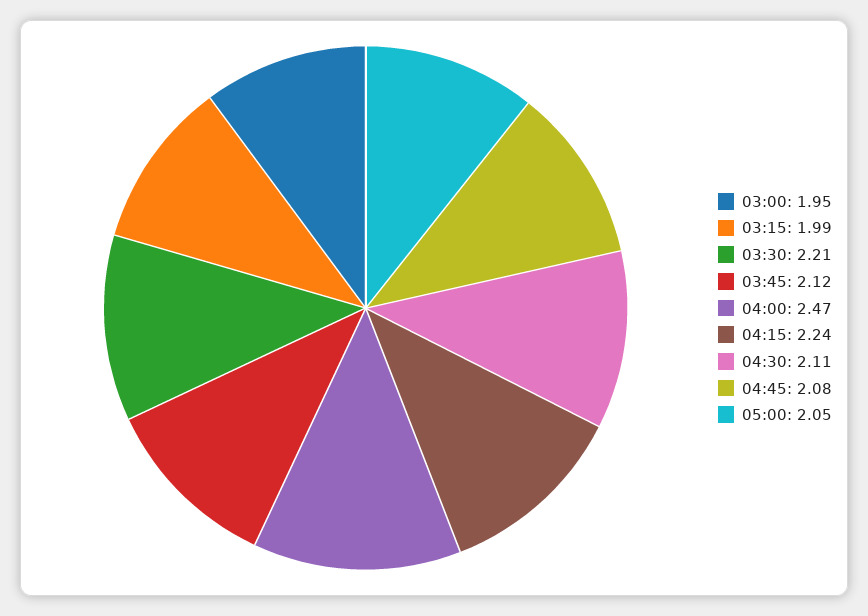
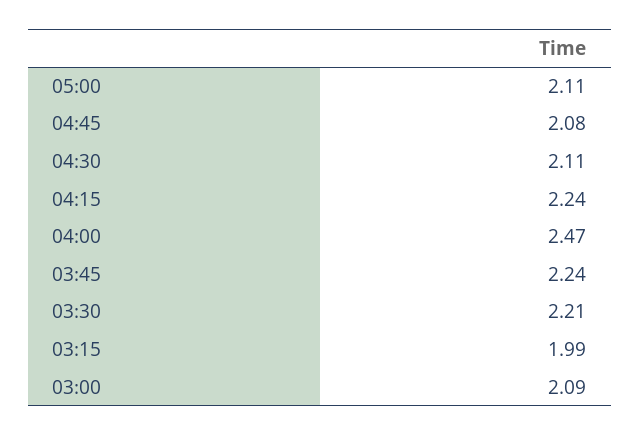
03:00: 1.95 -> 2.09
03:45: 2.12 -> 2.24
05:00: 2.05 -> 2.11

